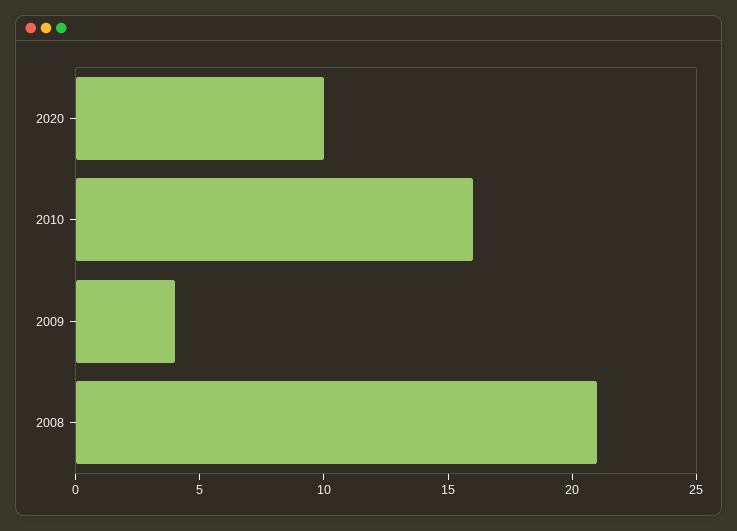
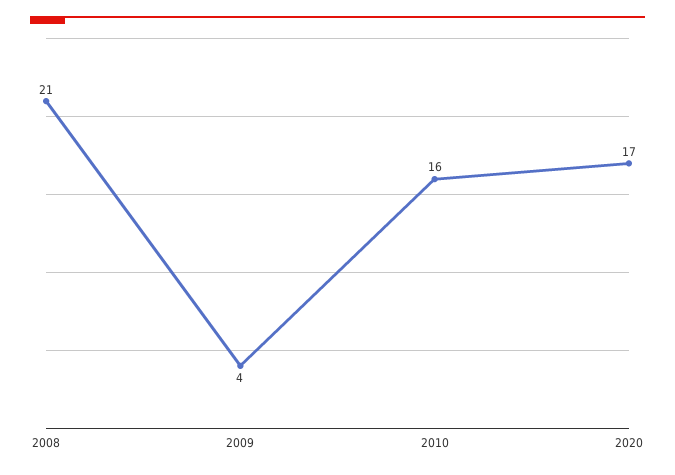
2020: 10 -> 17

